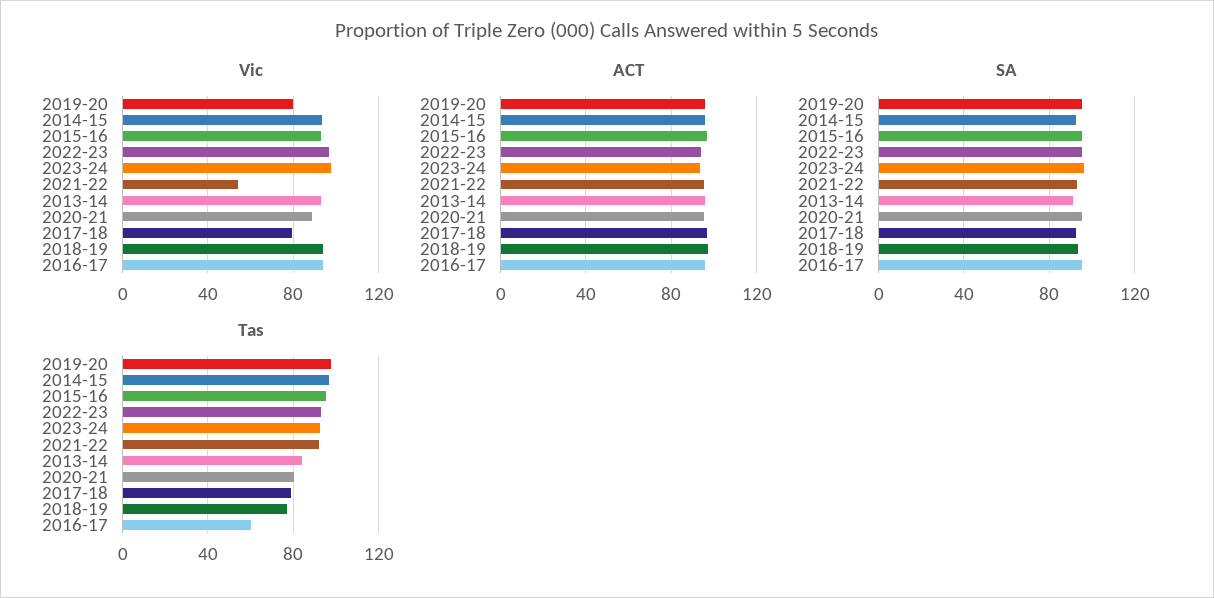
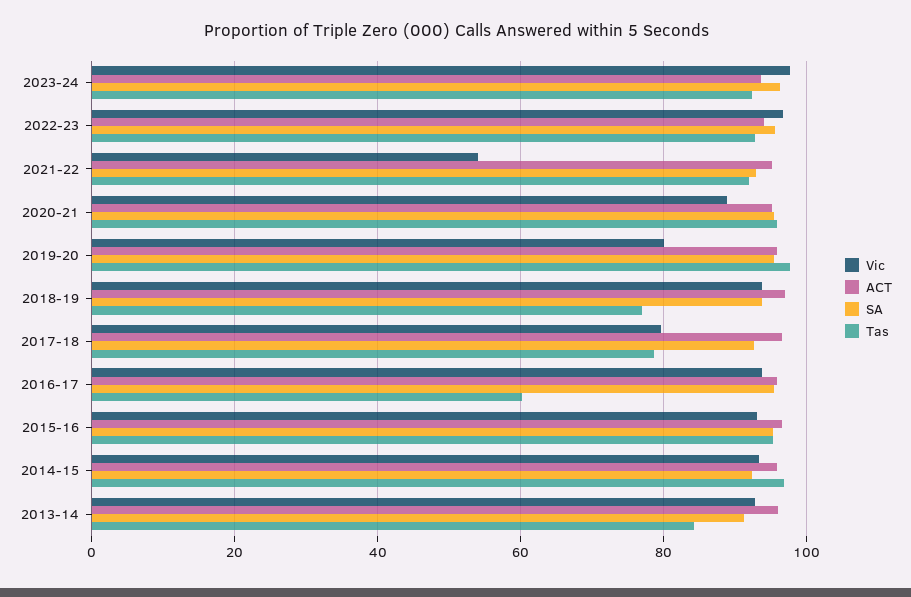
Tas, 2020-21: 80 -> 96

